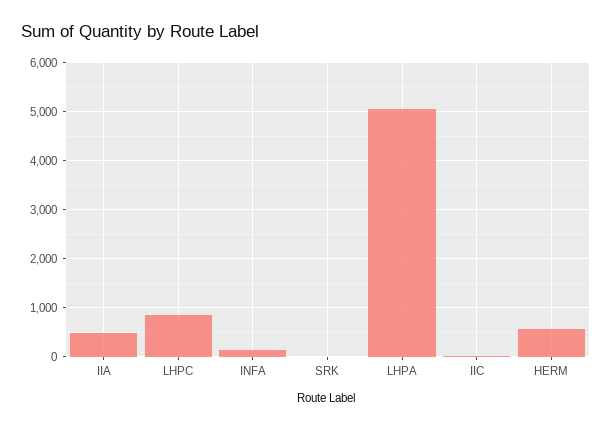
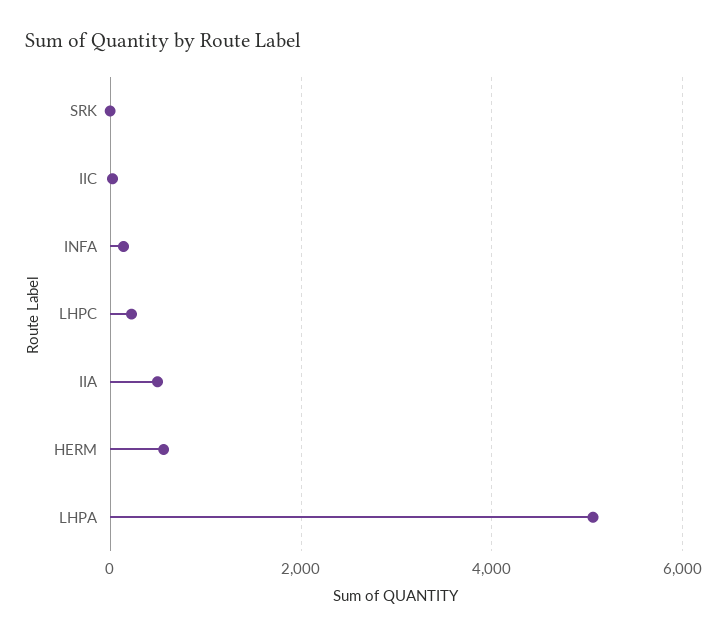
LHPC: 800 -> 200

